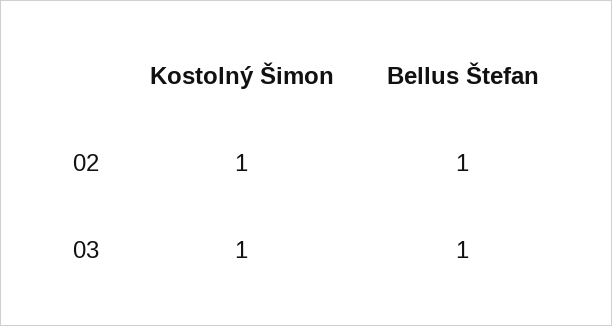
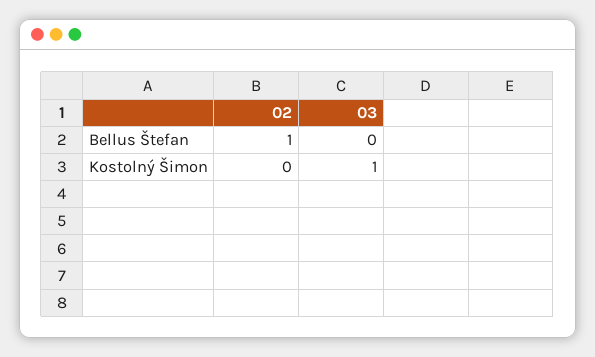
Kostolný Šimon, 02: 1 -> 0
Bellus Štefan, 03: 1 -> 0

